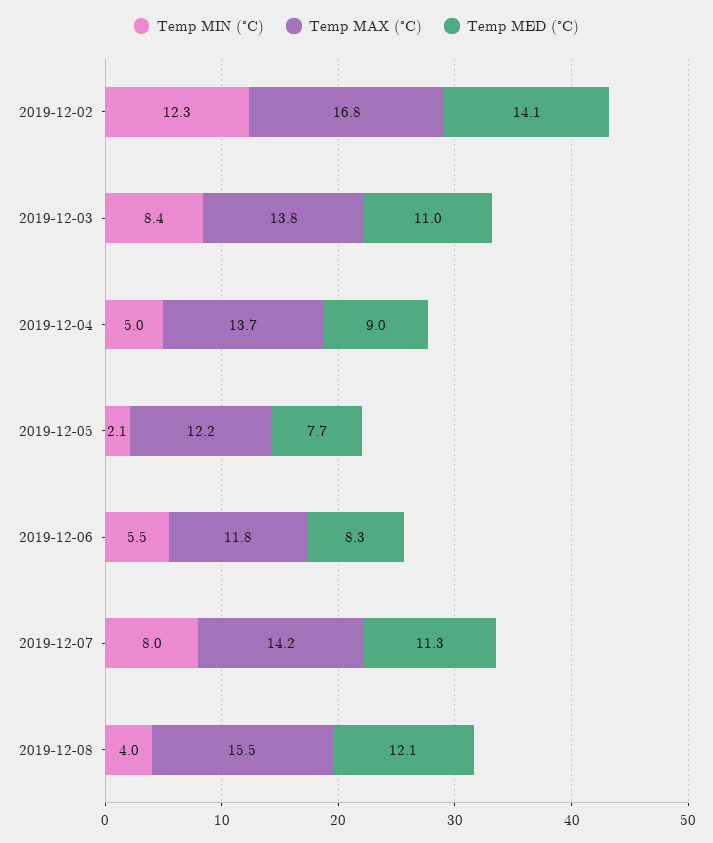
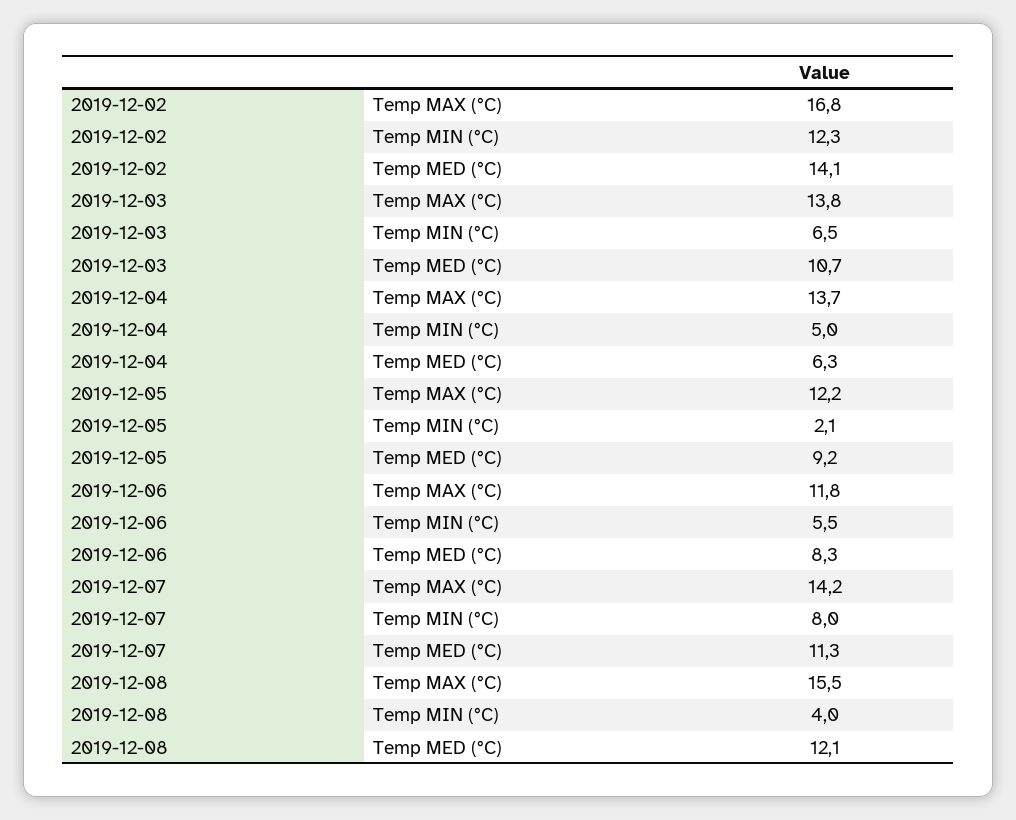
Temp MIN (°C), 2019-12-03: 8.4 -> 6.5
Temp MED (°C), 2019-12-03: 11 -> 10.7
Temp MED (°C), 2019-12-04: 9 -> 6.3
Temp MED (°C), 2019-12-05: 7.7 -> 9.2

